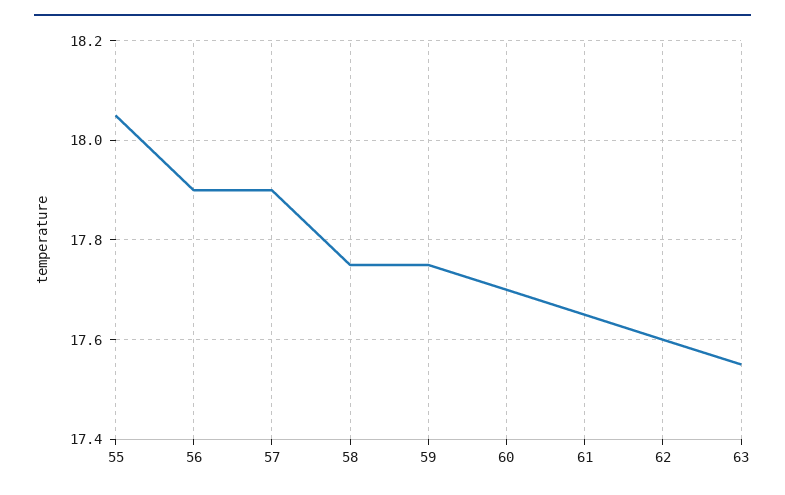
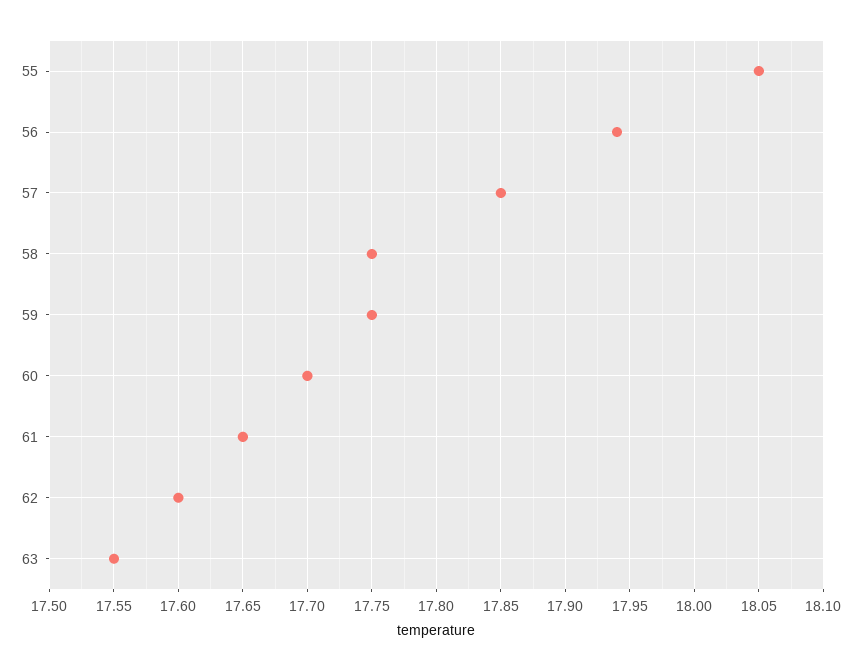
56: 17.9 -> 17.94
57: 17.9 -> 17.85

